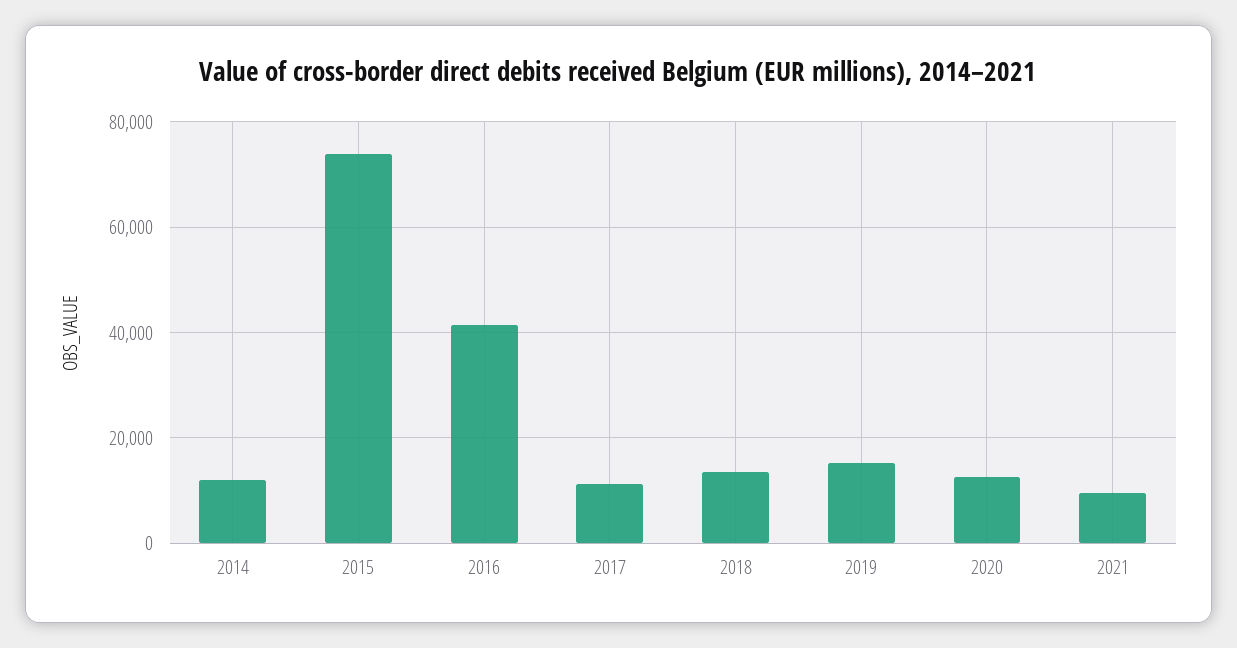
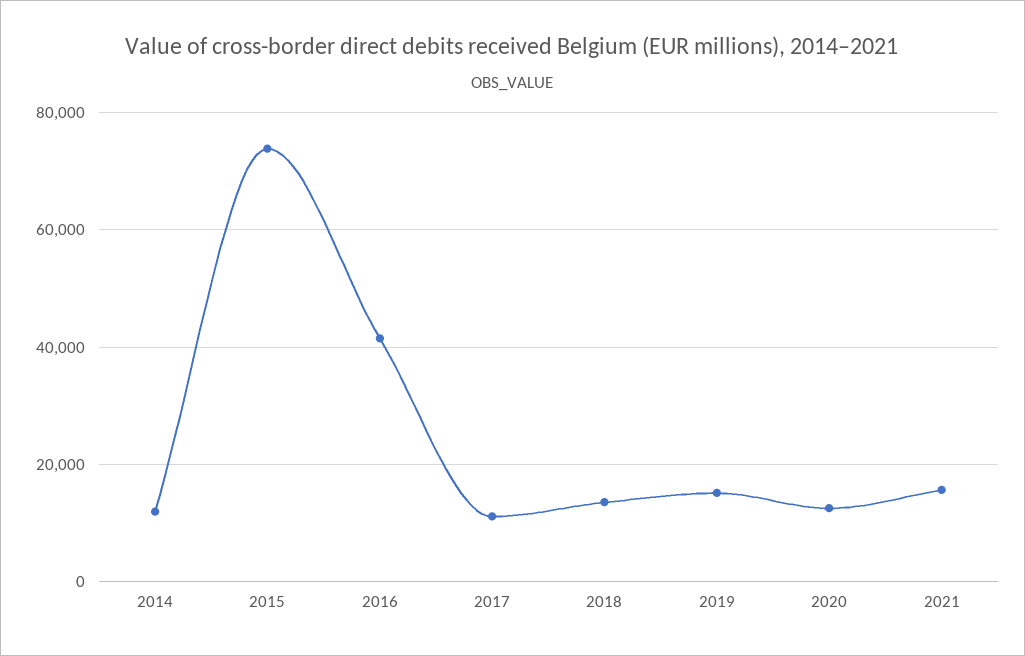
2021: 10000 -> 16000

